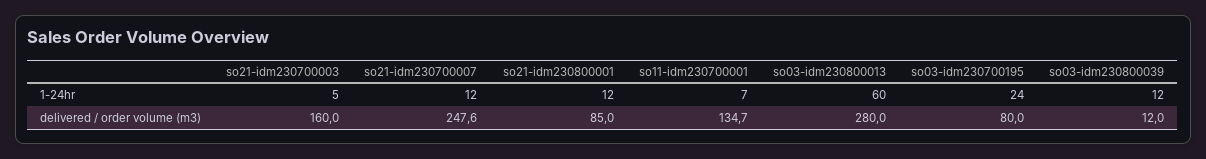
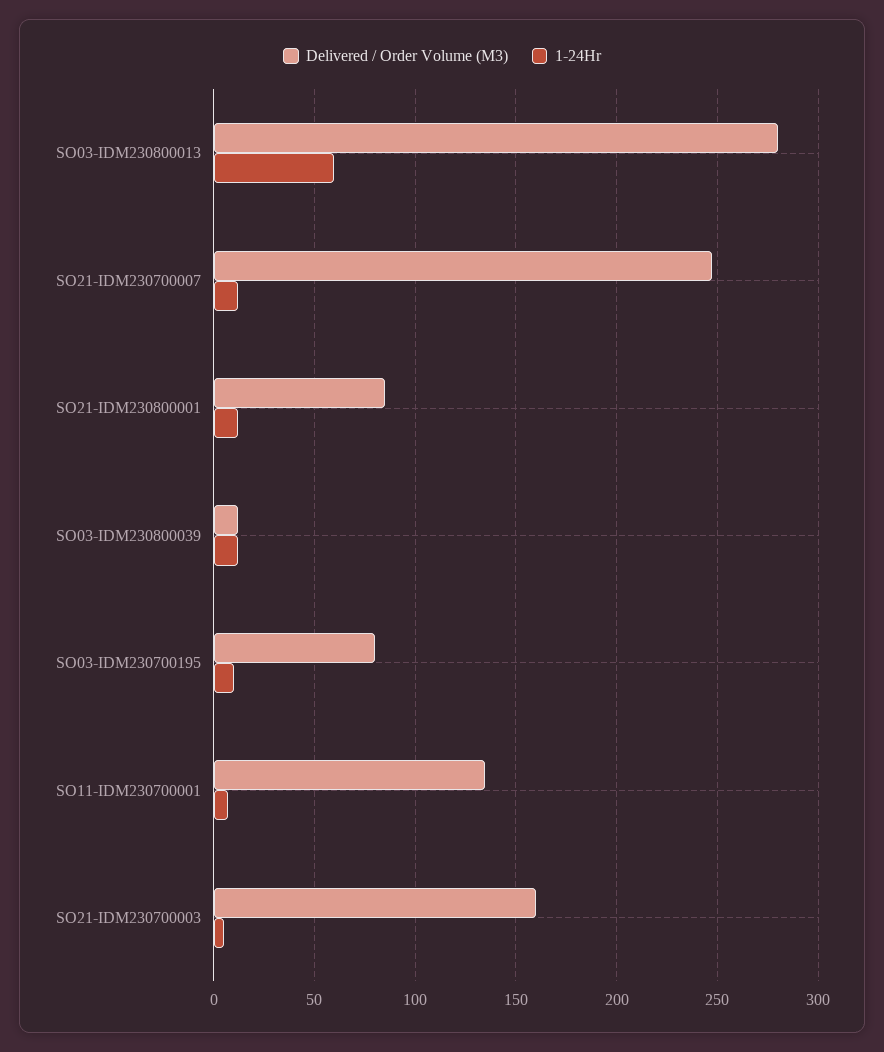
1-24hr, so03-idm230700195: 24 -> 10

